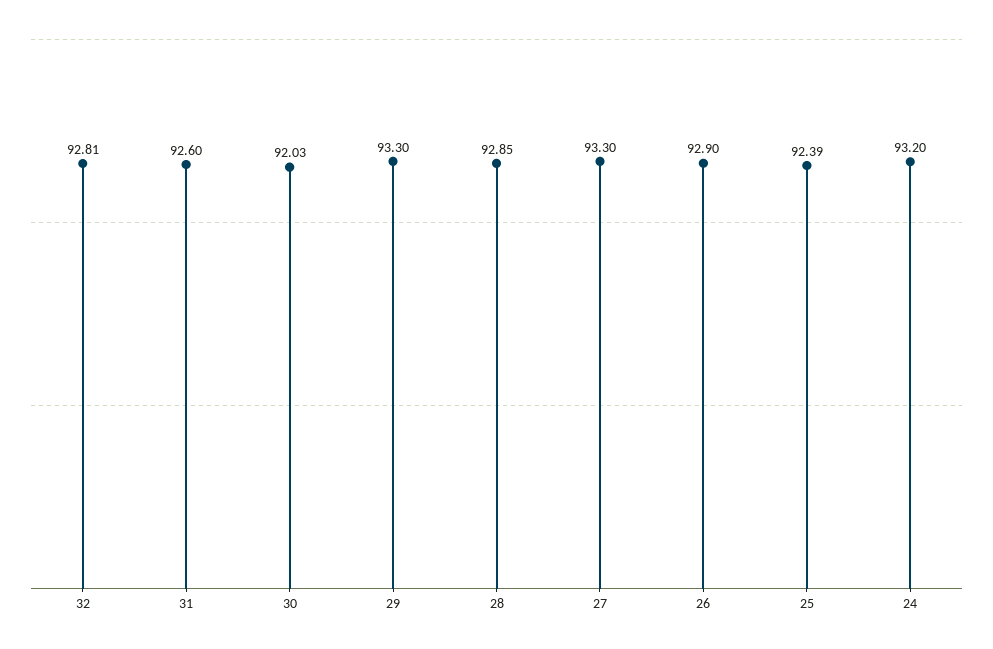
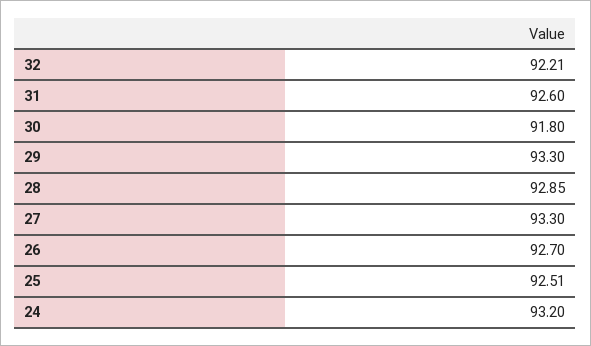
32: 92.81 -> 92.21
30: 92.03 -> 91.8
26: 92.9 -> 92.7
25: 92.39 -> 92.51

